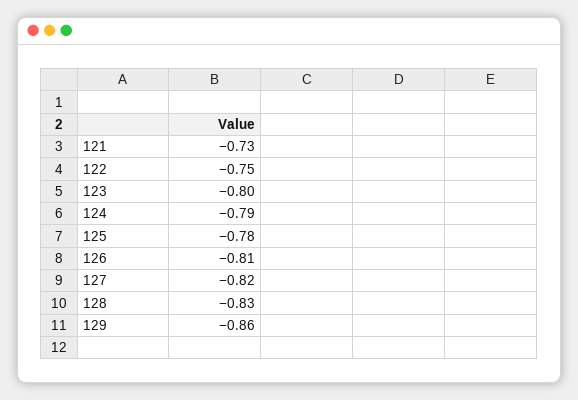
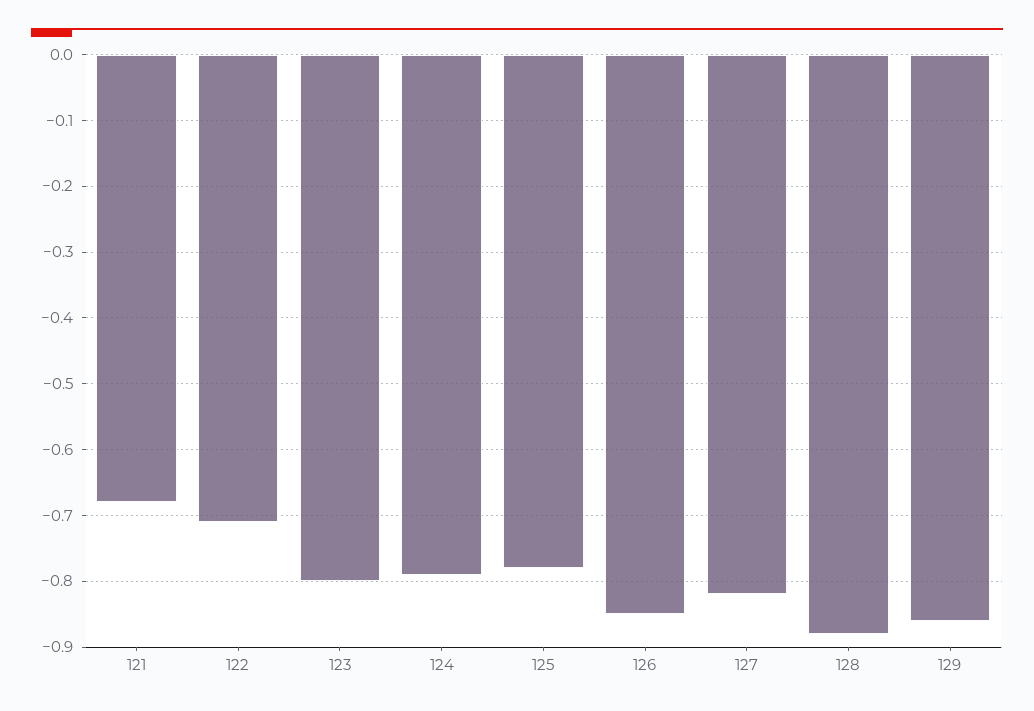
121: -0.73 -> -0.68
122: -0.75 -> -0.71
126: -0.81 -> -0.85
128: -0.83 -> -0.88

